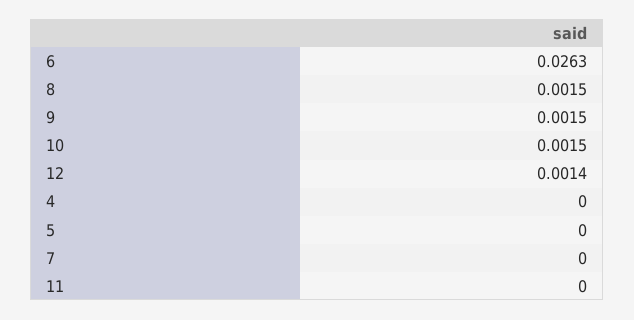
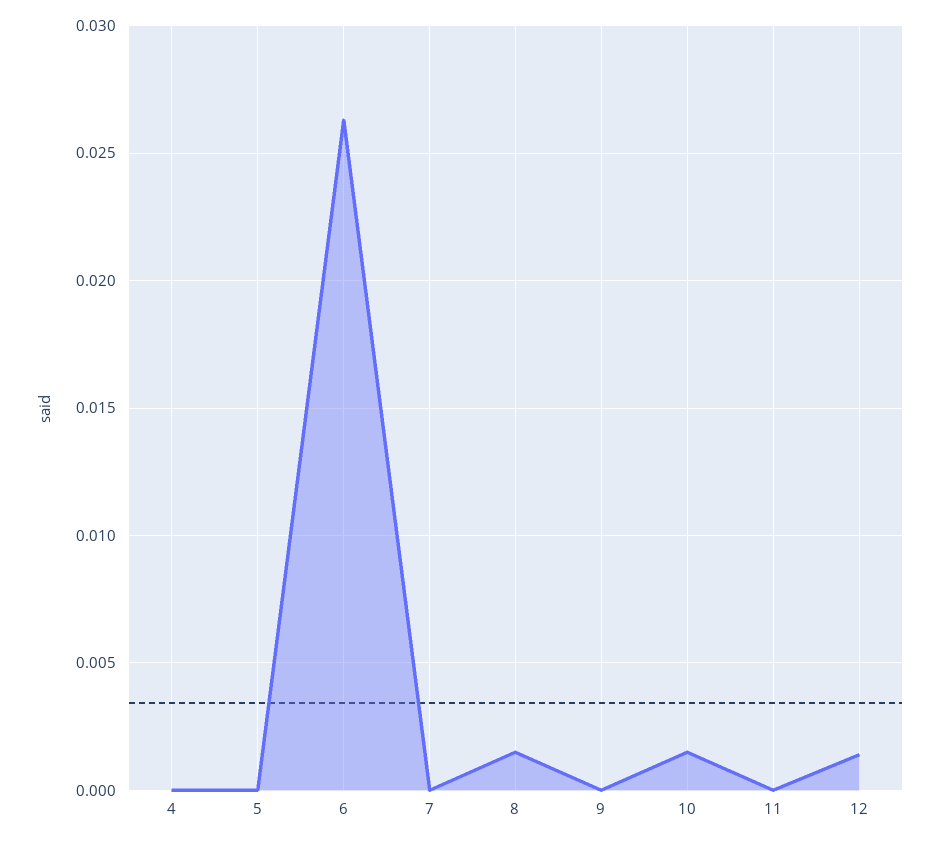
9: 0.0015 -> 0

